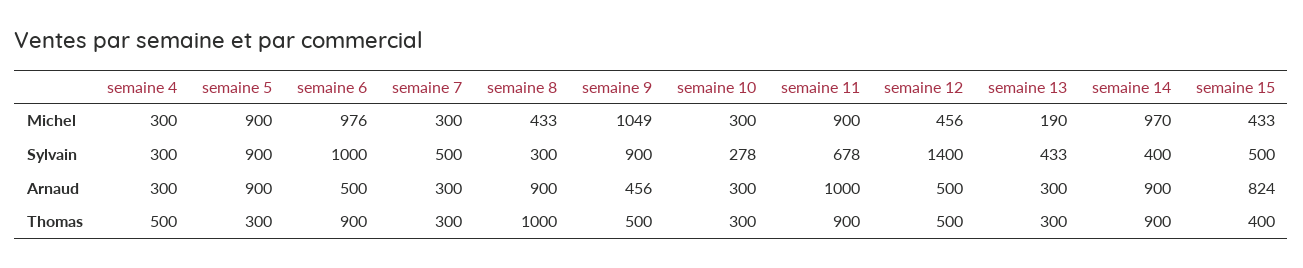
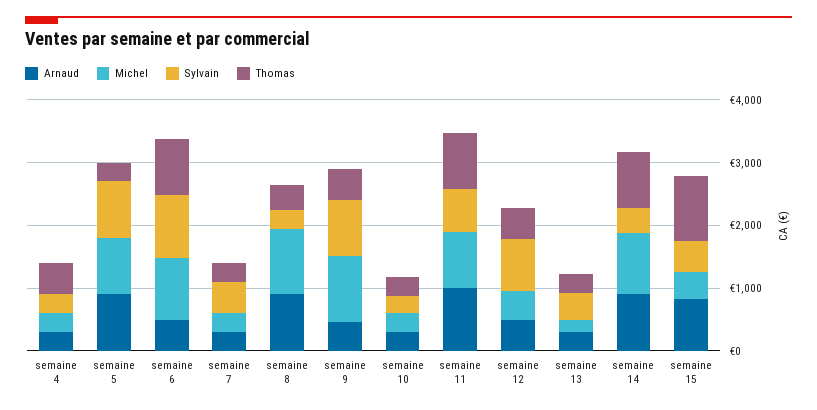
Michel, semaine 8: 433 -> 1000
Sylvain, semaine 12: 1400 -> 800
Thomas, semaine 8: 1000 -> 400
Thomas, semaine 15: 400 -> 1000

